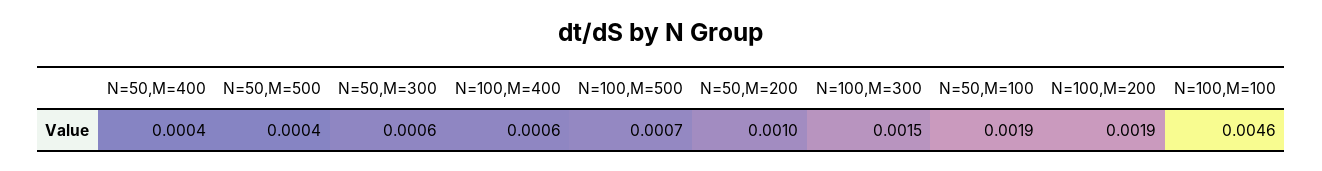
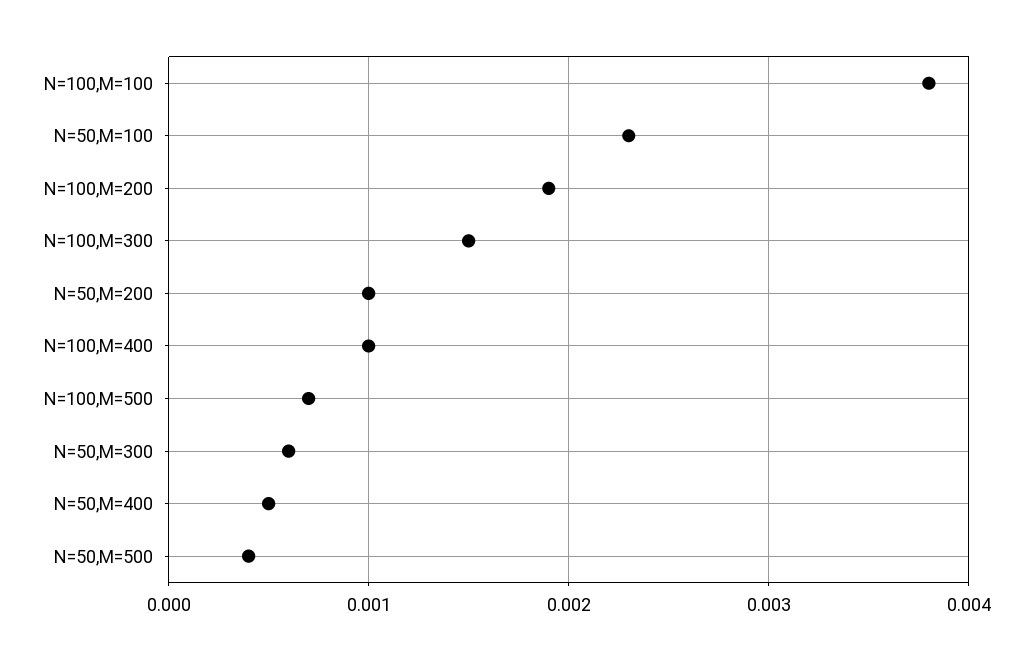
N=50,M=400: 0.0004 -> 0.0005
N=100,M=400: 0.0006 -> 0.001
N=50,M=100: 0.0019 -> 0.0023
N=100,M=100: 0.0046 -> 0.0038

